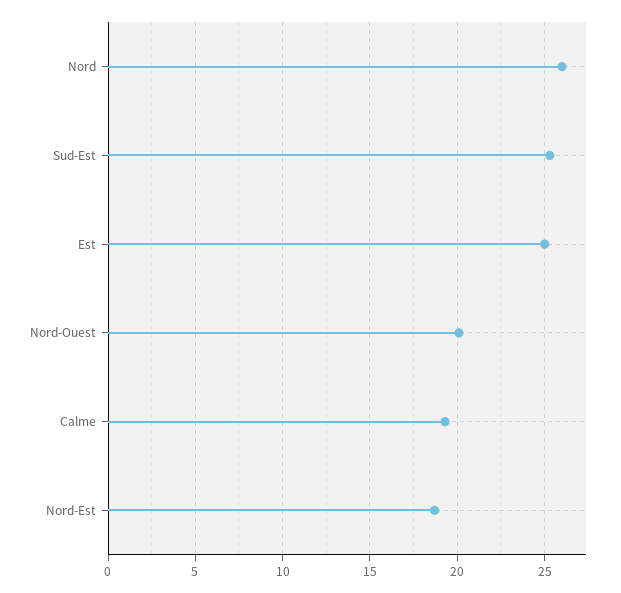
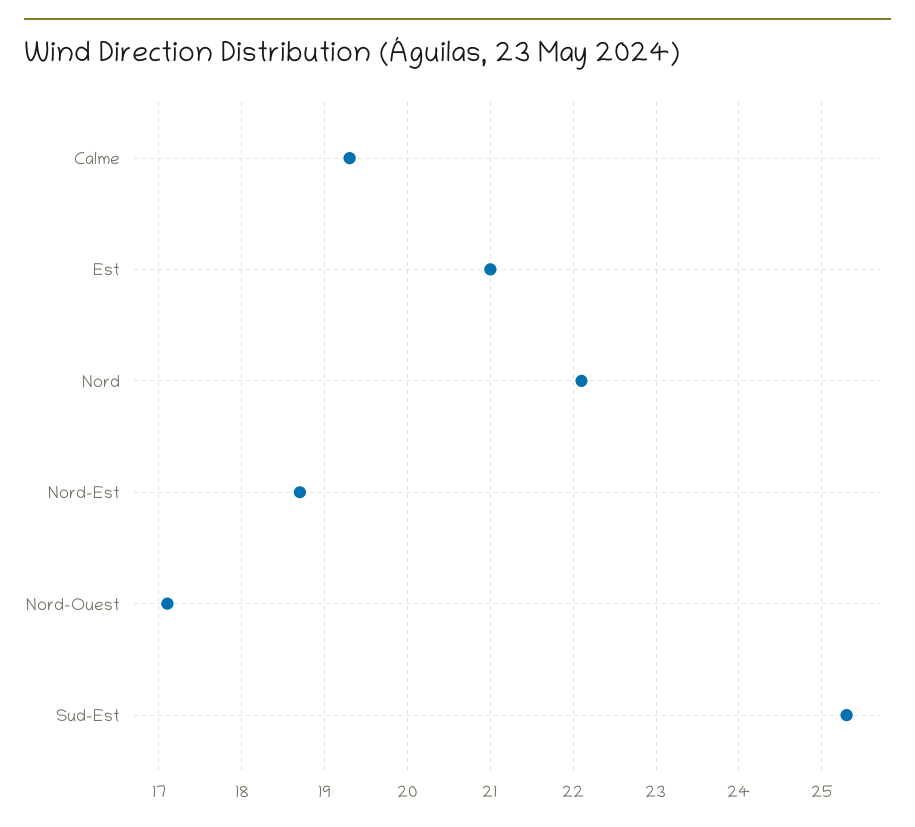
Nord: 26 -> 22.1
Est: 25 -> 21
Nord-Ouest: 20 -> 17.1

